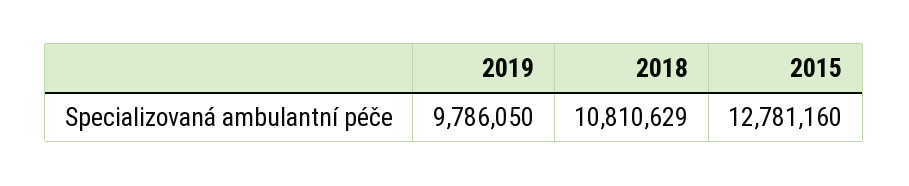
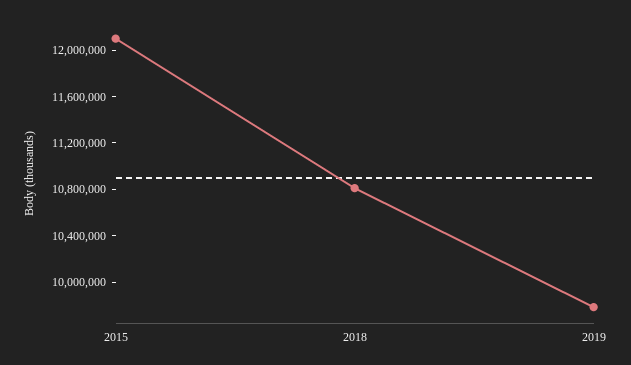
2015: 12781160 -> 12100000

